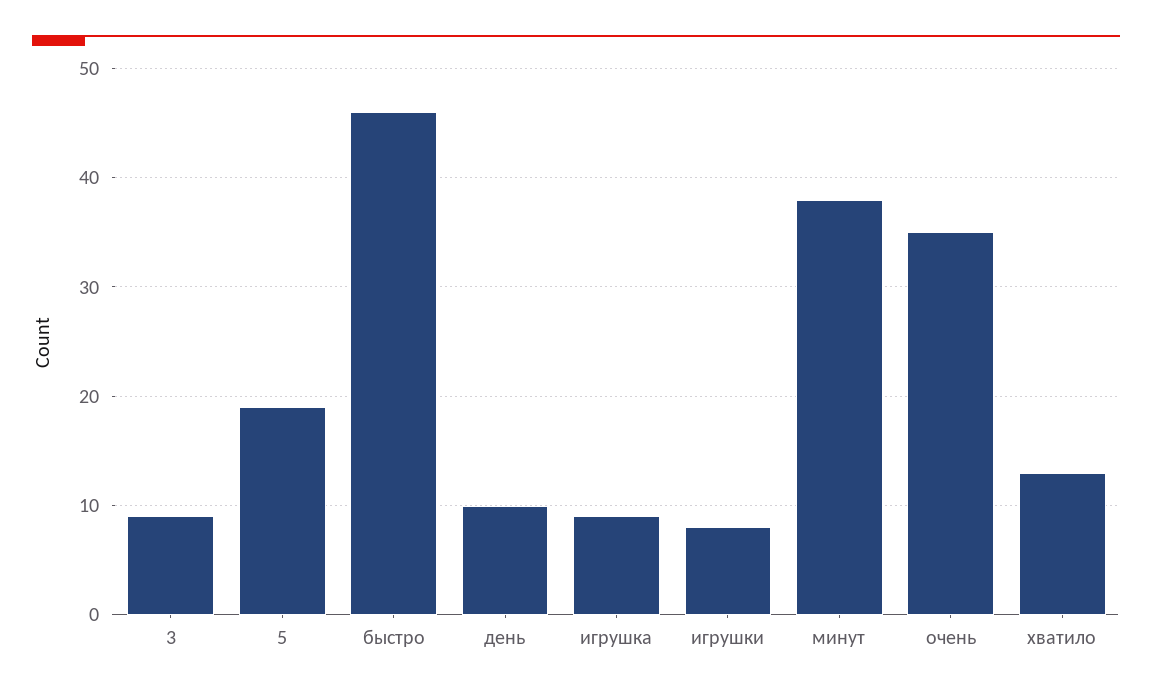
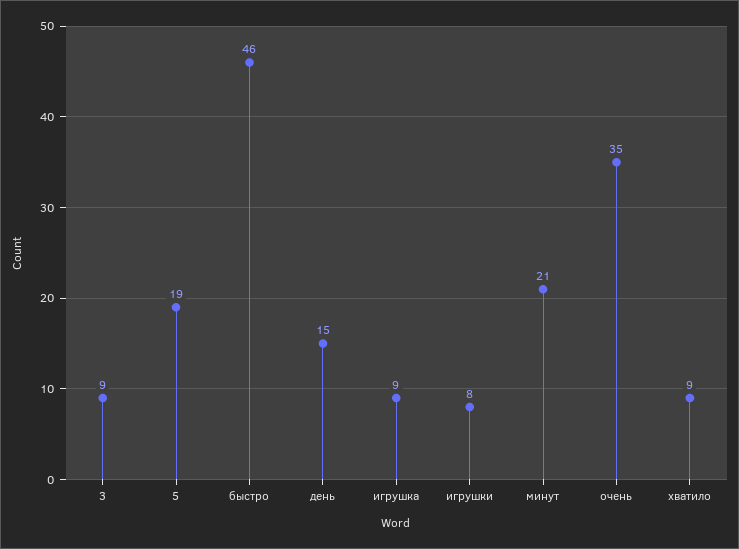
день: 10 -> 15
минут: 38 -> 21
хватило: 13 -> 9

